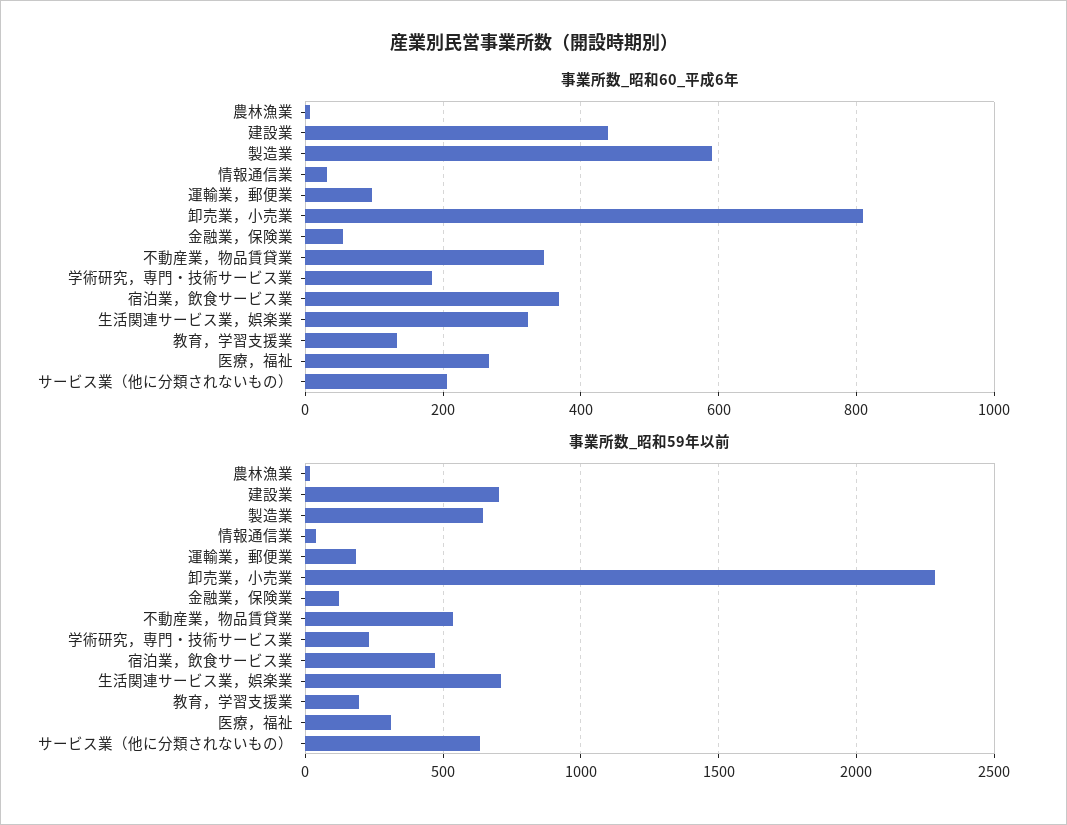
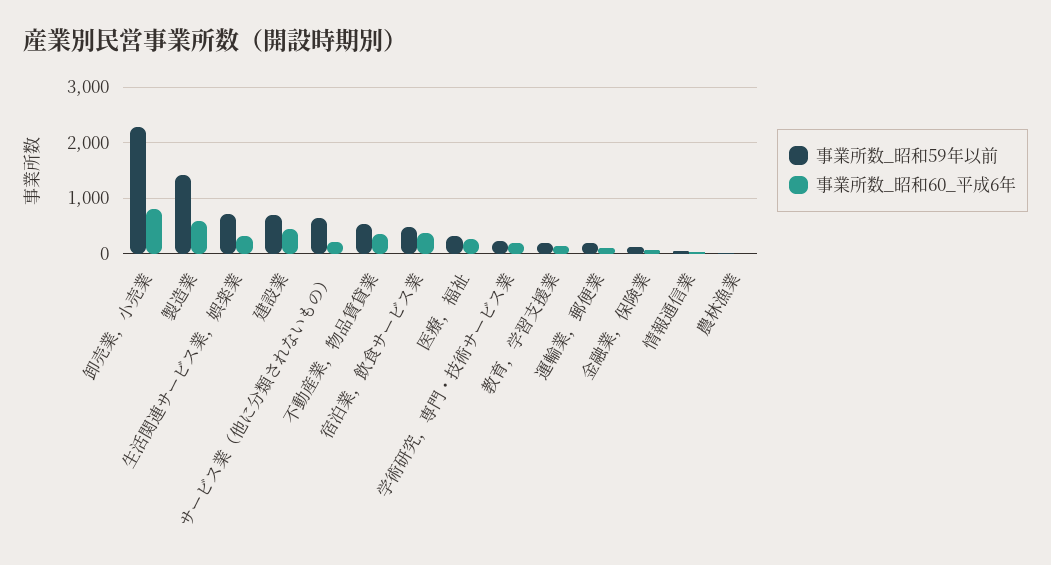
事業所数_昭和59年以前, 製造業: 650 -> 1400

